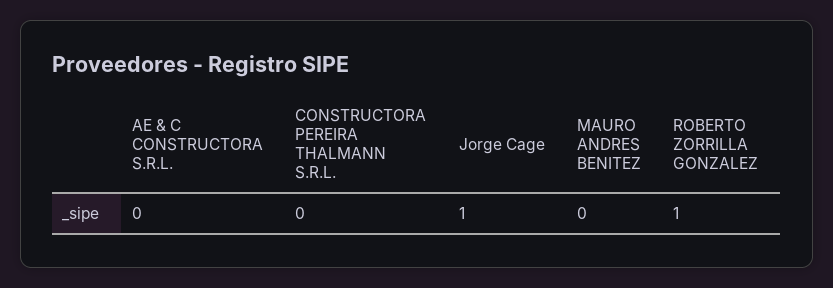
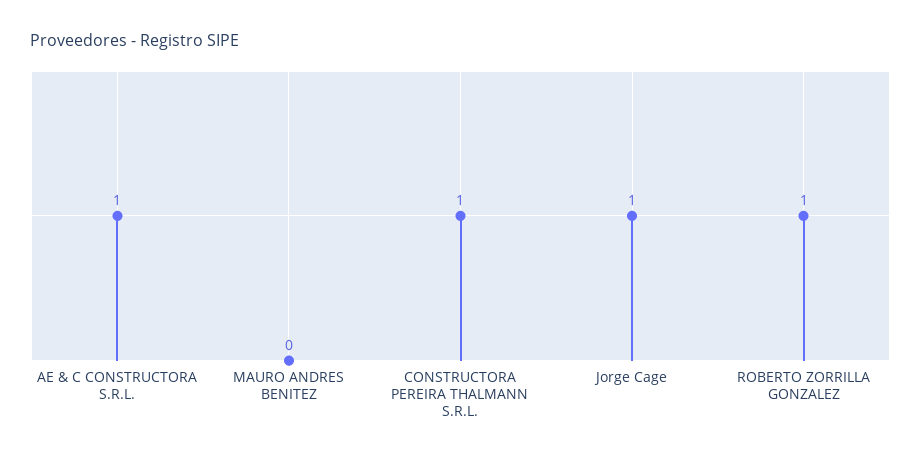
AE & C CONSTRUCTORA S.R.L.: 0 -> 1
CONSTRUCTORA PEREIRA THALMANN S.R.L.: 0 -> 1

